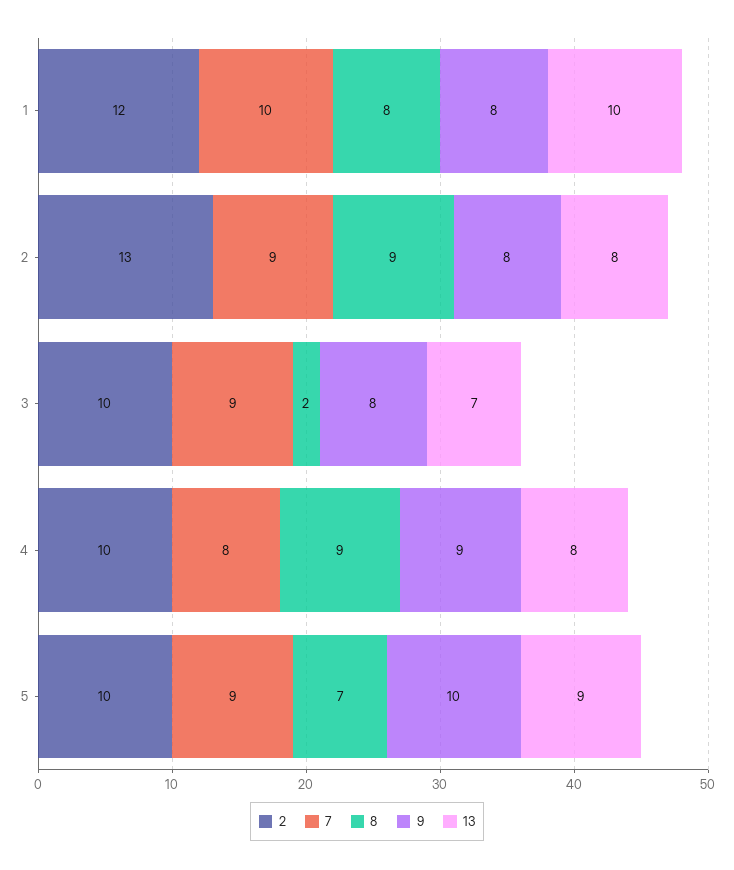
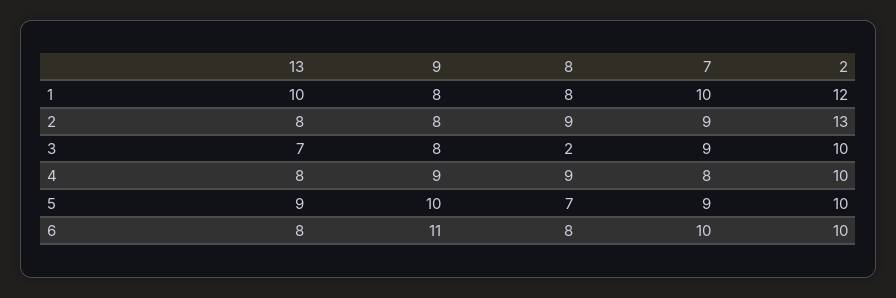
13, 6: none -> 8
9, 6: none -> 11
8, 6: none -> 8
7, 6: none -> 10
2, 6: none -> 10

